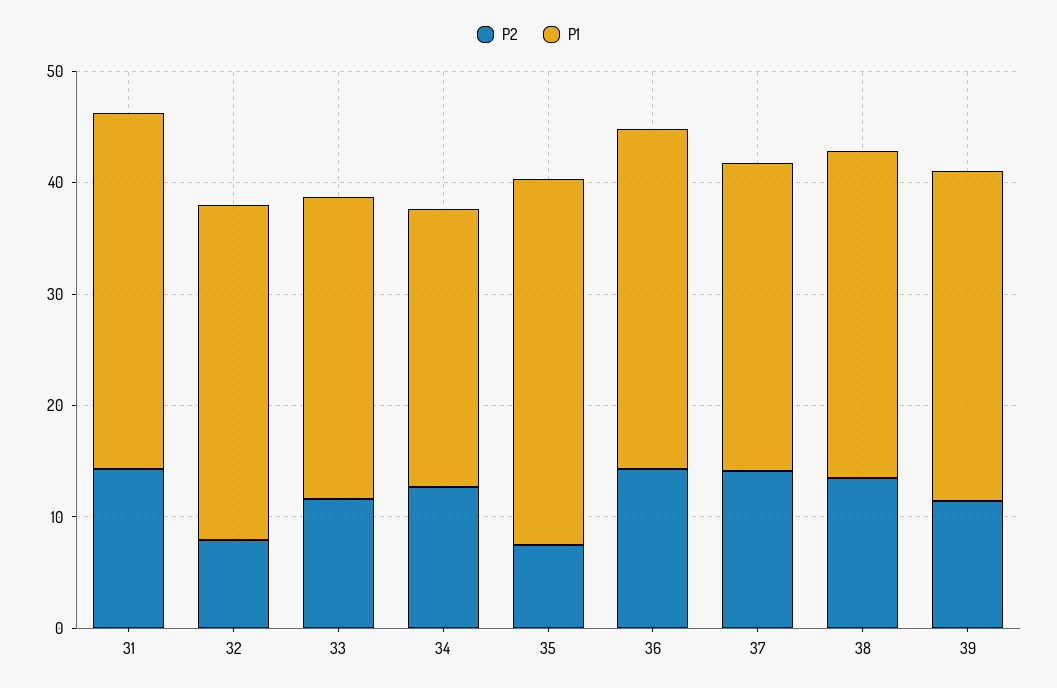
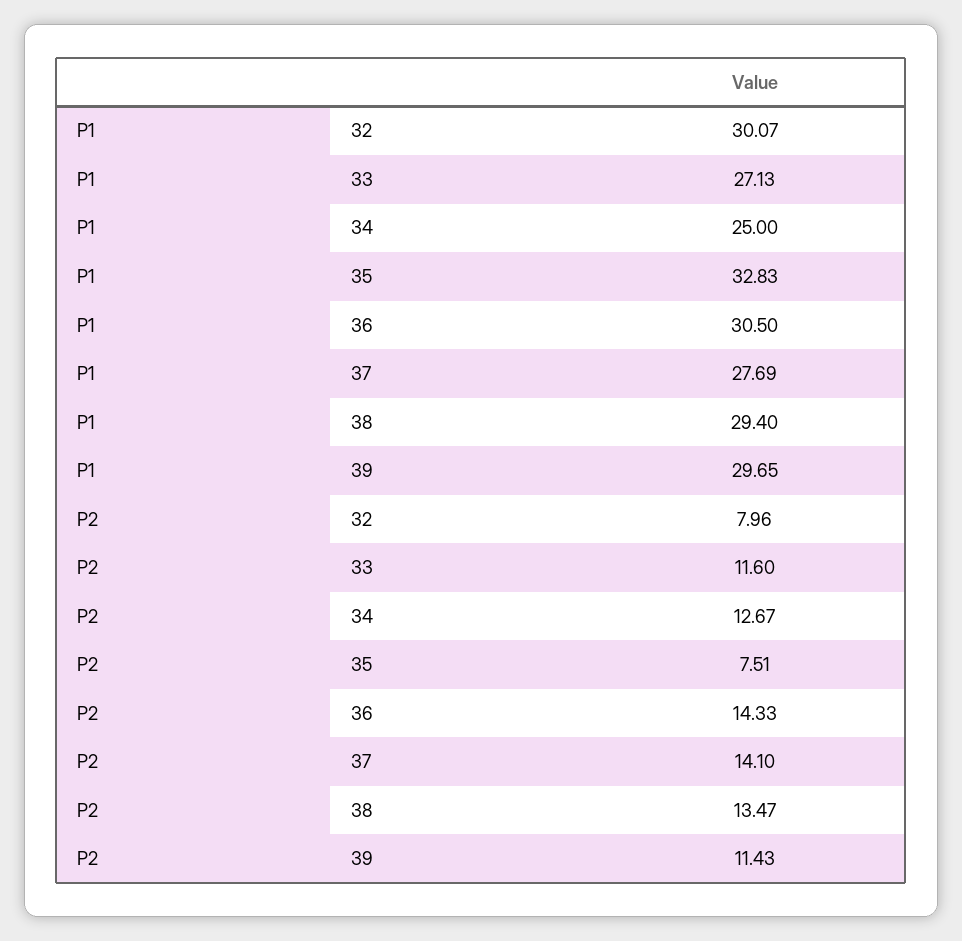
P2, 31: 14 -> none
P1, 31: 32 -> none

